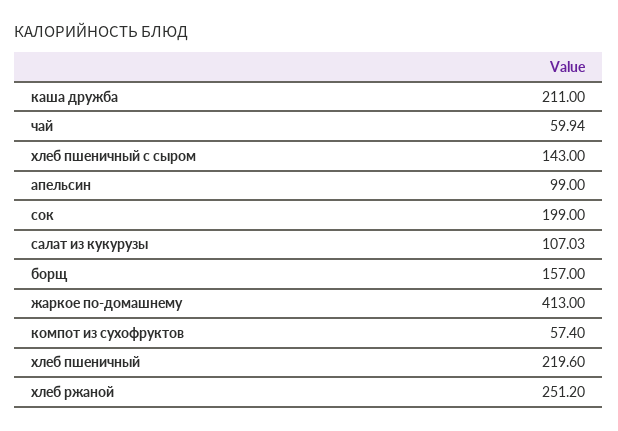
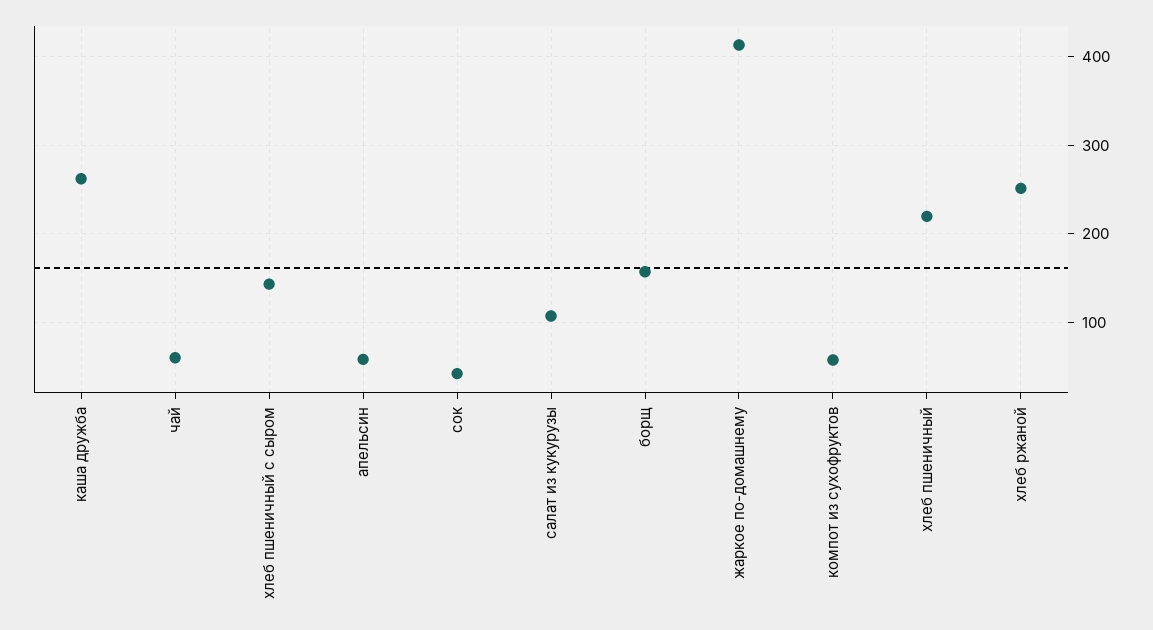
каша дружба: 211 -> 260
апельсин: 99 -> 60
сок: 199 -> 40

